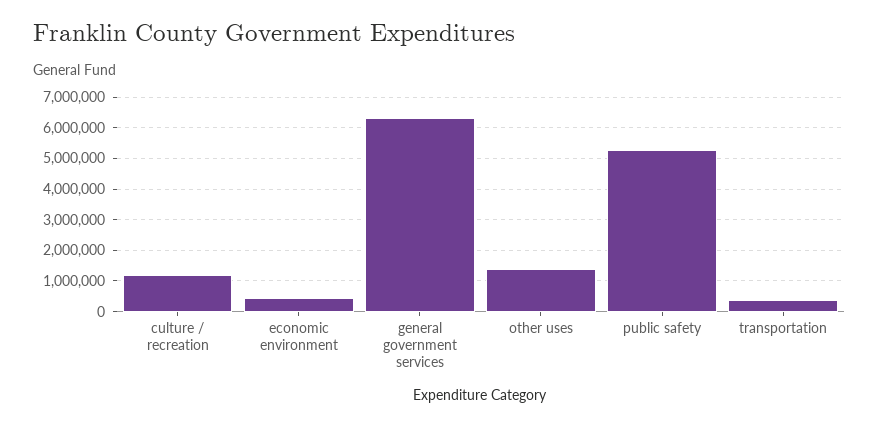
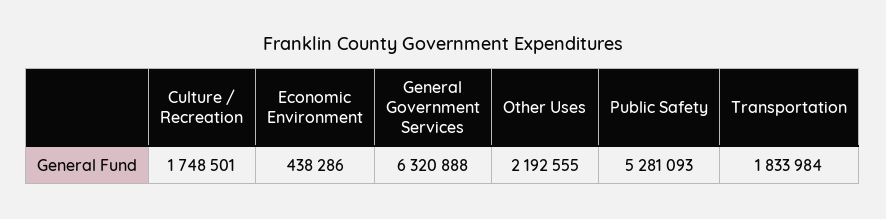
culture / recreation: 1200000 -> 1748501
other uses: 1400000 -> 2192555
transportation: 400000 -> 1833984

